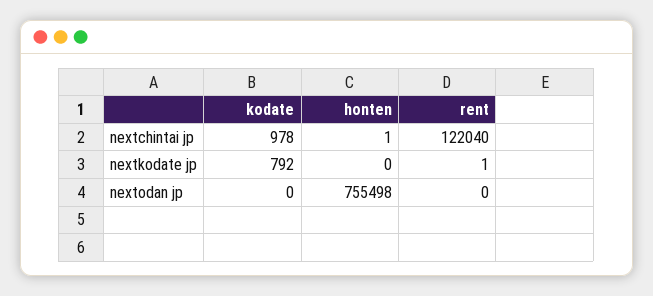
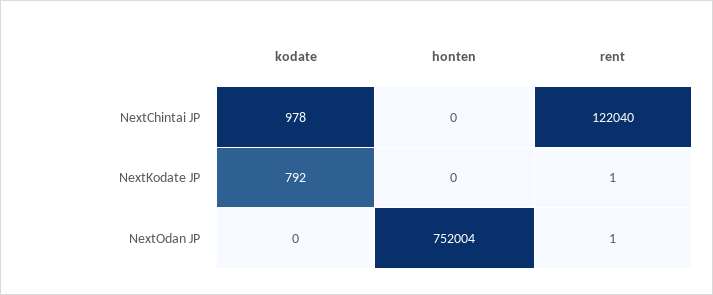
honten, nextchintai jp: 1 -> 0
honten, nextodan jp: 755498 -> 752004
rent, nextodan jp: 0 -> 1

